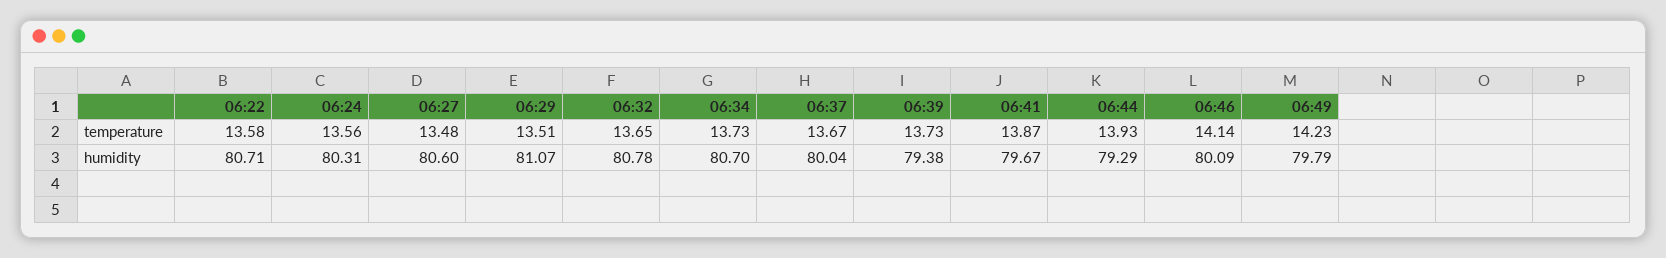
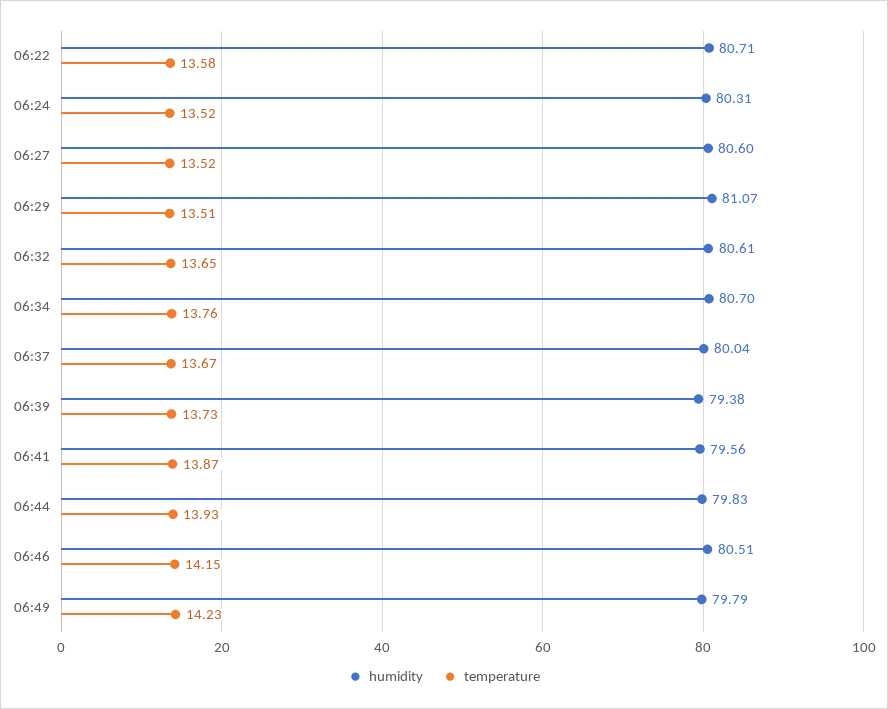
temperature, 06:24: 13.56 -> 13.52
temperature, 06:27: 13.48 -> 13.52
temperature, 06:34: 13.73 -> 13.76
temperature, 06:46: 14.14 -> 14.15
humidity, 06:32: 80.78 -> 80.61
humidity, 06:41: 79.67 -> 79.56
humidity, 06:44: 79.29 -> 79.83
humidity, 06:46: 80.09 -> 80.51

